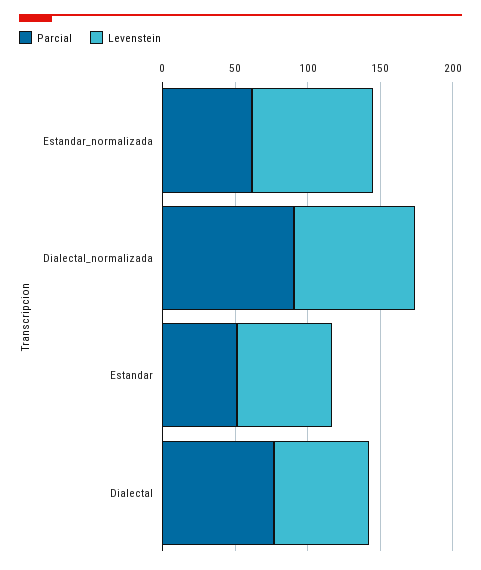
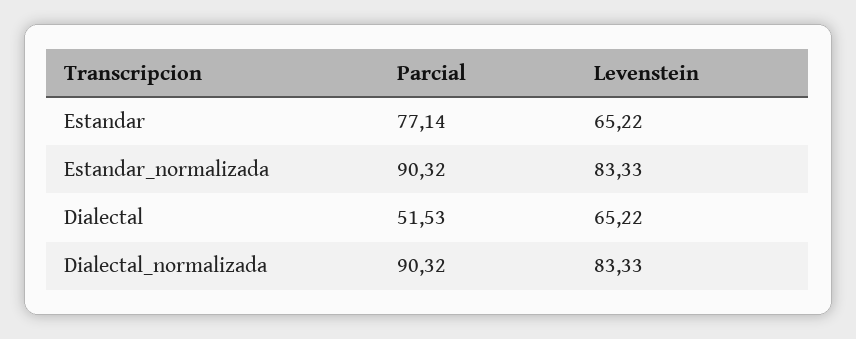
Parcial, Estandar_normalizada: 60 -> 90.32
Parcial, Estandar: 50 -> 77.14
Parcial, Dialectal: 80 -> 51.53

